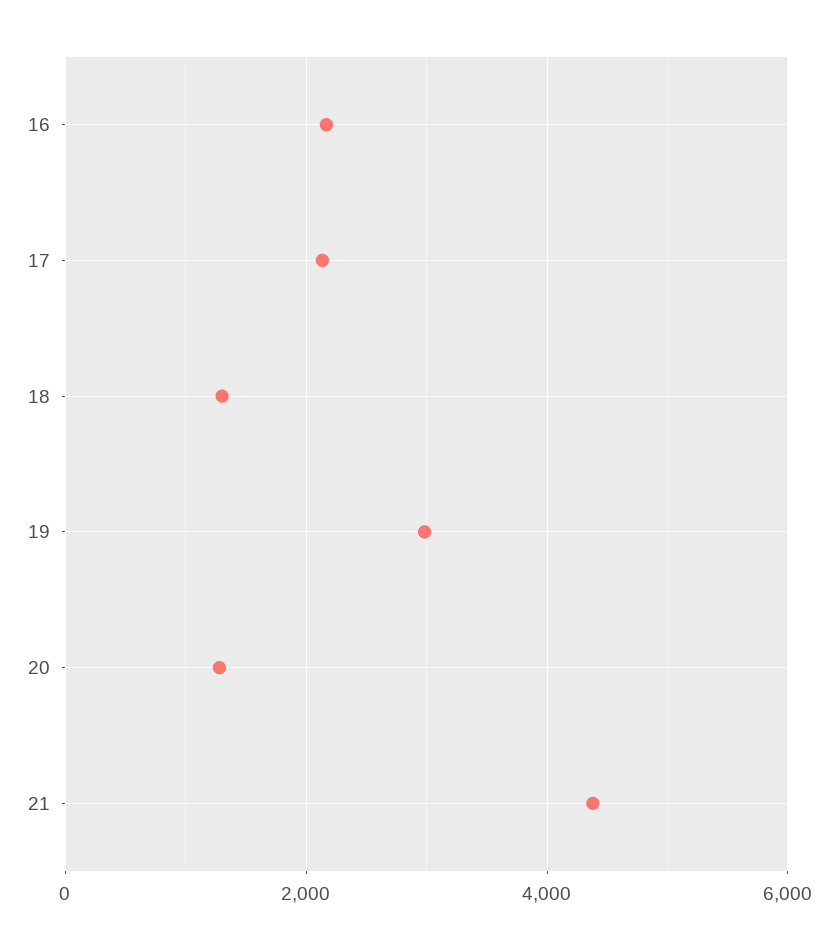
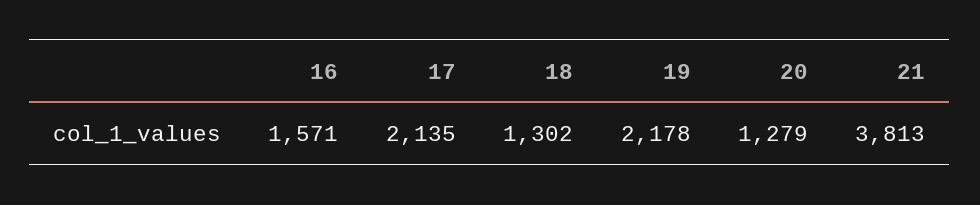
16: 2200 -> 1571
19: 3000 -> 2178
21: 4400 -> 3813

